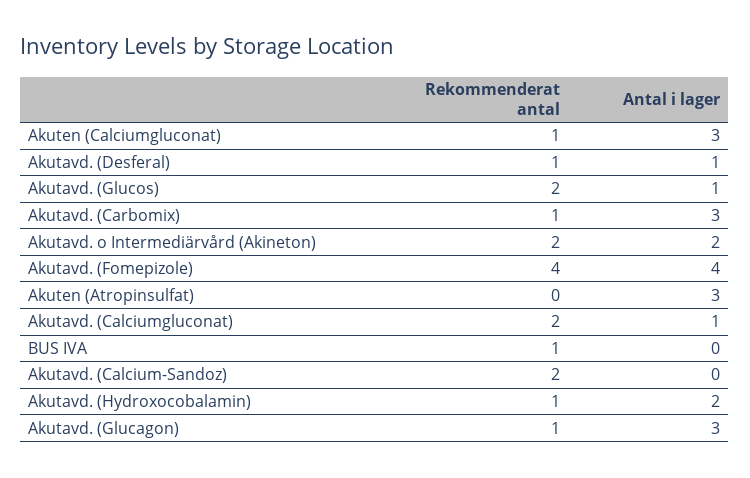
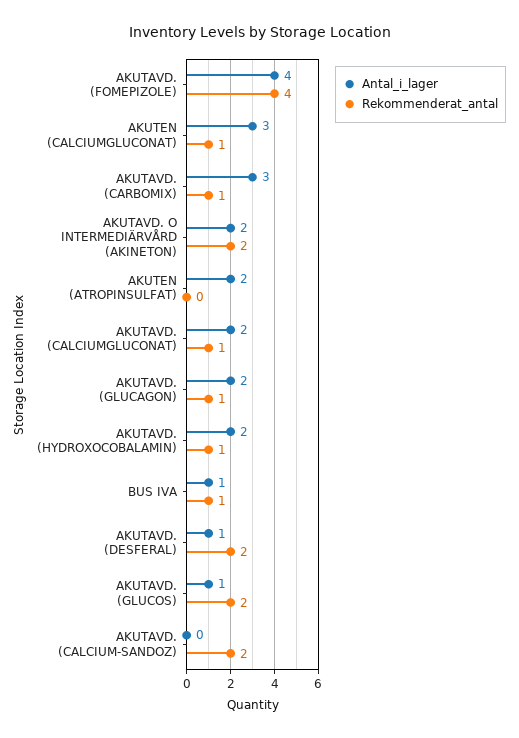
Rekommenderat antal, Akutavd. (Desferal): 1 -> 2
Antal i lager, Akuten (Atropinsulfat): 3 -> 2
Rekommenderat antal, Akutavd. (Calciumgluconat): 2 -> 1
Antal i lager, Akutavd. (Calciumgluconat): 1 -> 2
Antal i lager, BUS IVA: 0 -> 1
Antal i lager, Akutavd. (Glucagon): 3 -> 2

